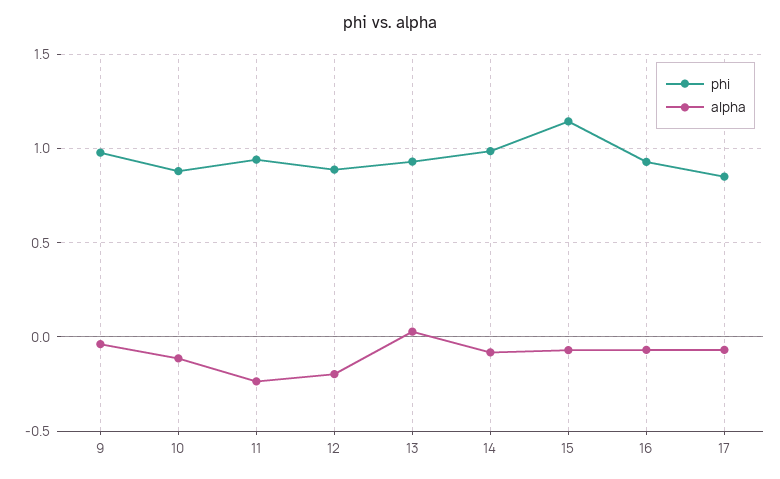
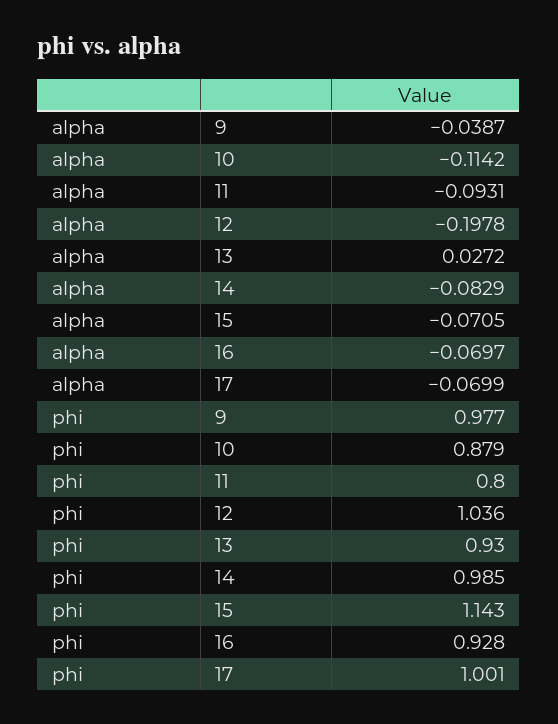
phi, 11: 0.95 -> 0.8
alpha, 11: -0.25 -> -0.0931
phi, 12: 0.9 -> 1.036
phi, 17: 0.85 -> 1.001

